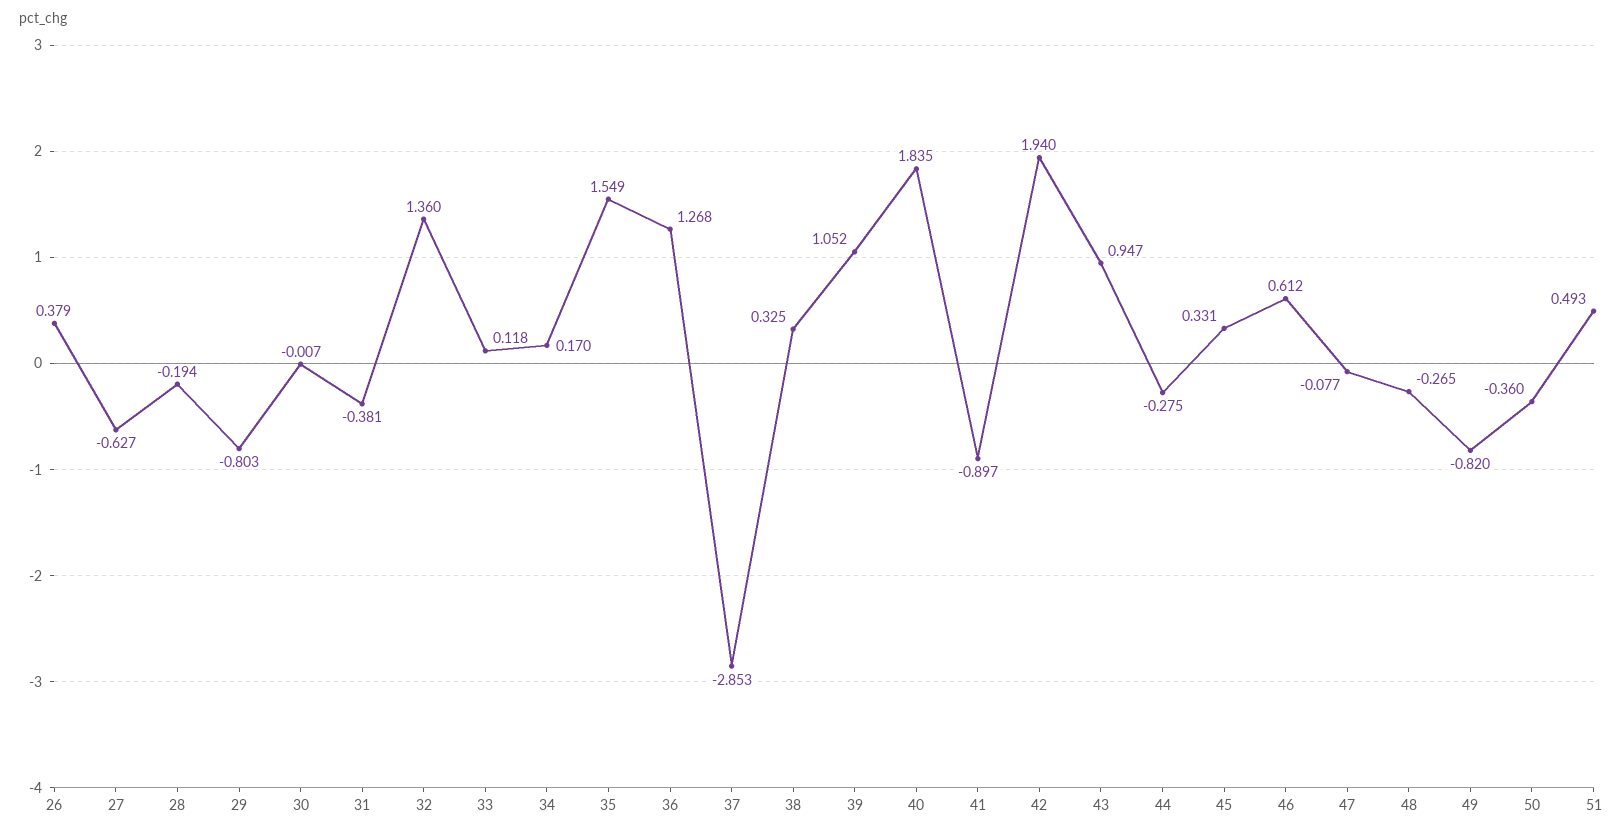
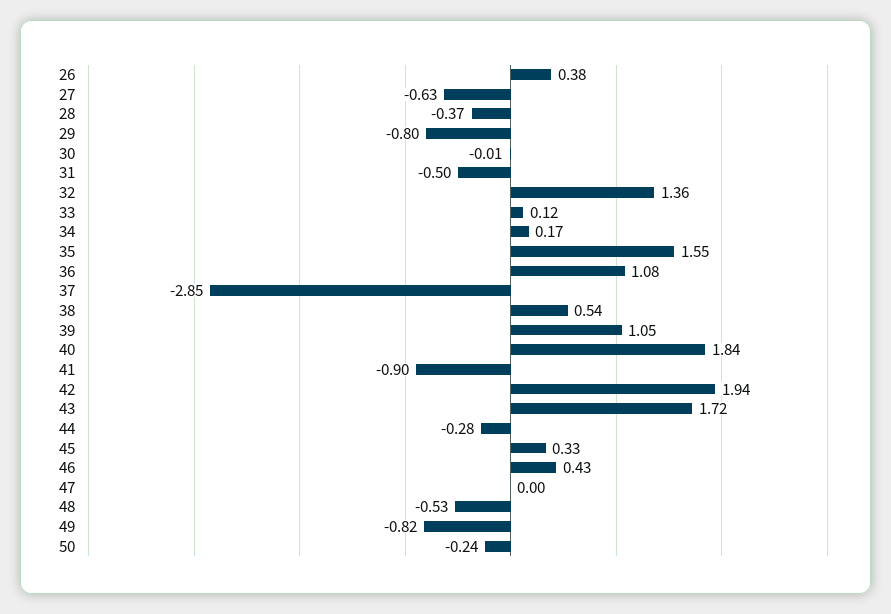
28: -0.194 -> -0.37
31: -0.381 -> -0.5
36: 1.268 -> 1.08
38: 0.325 -> 0.54
43: 0.947 -> 1.72
46: 0.612 -> 0.43
47: -0.077 -> 0
48: -0.265 -> -0.53
50: -0.36 -> -0.24
51: 0.493 -> none

